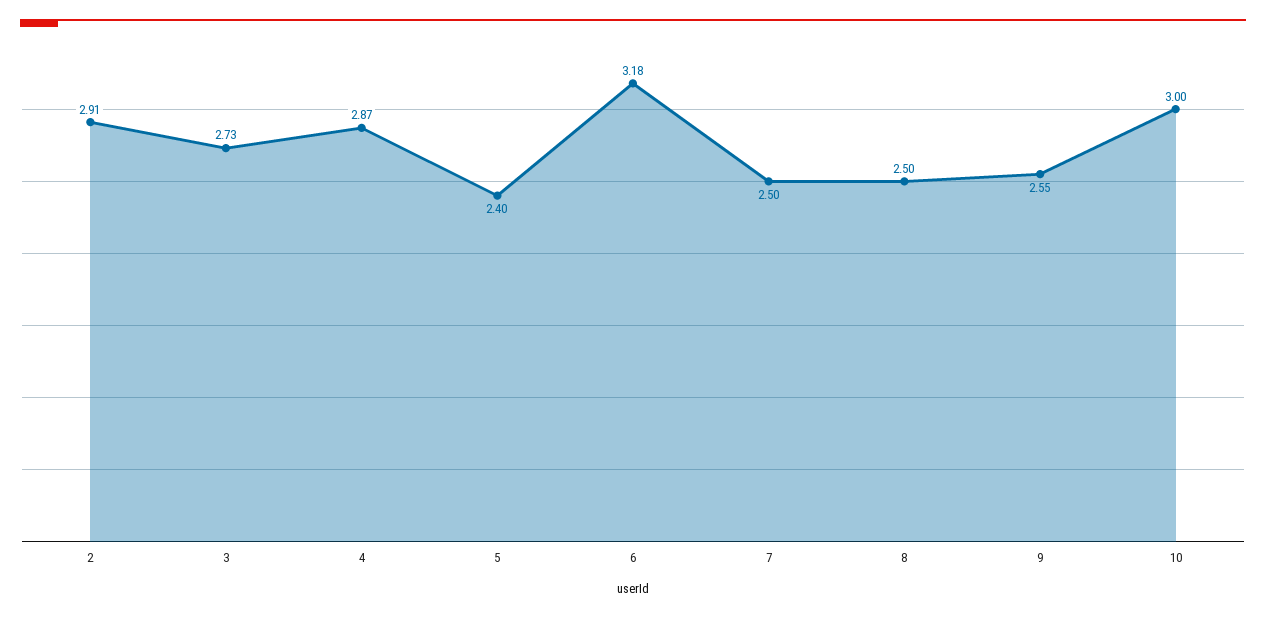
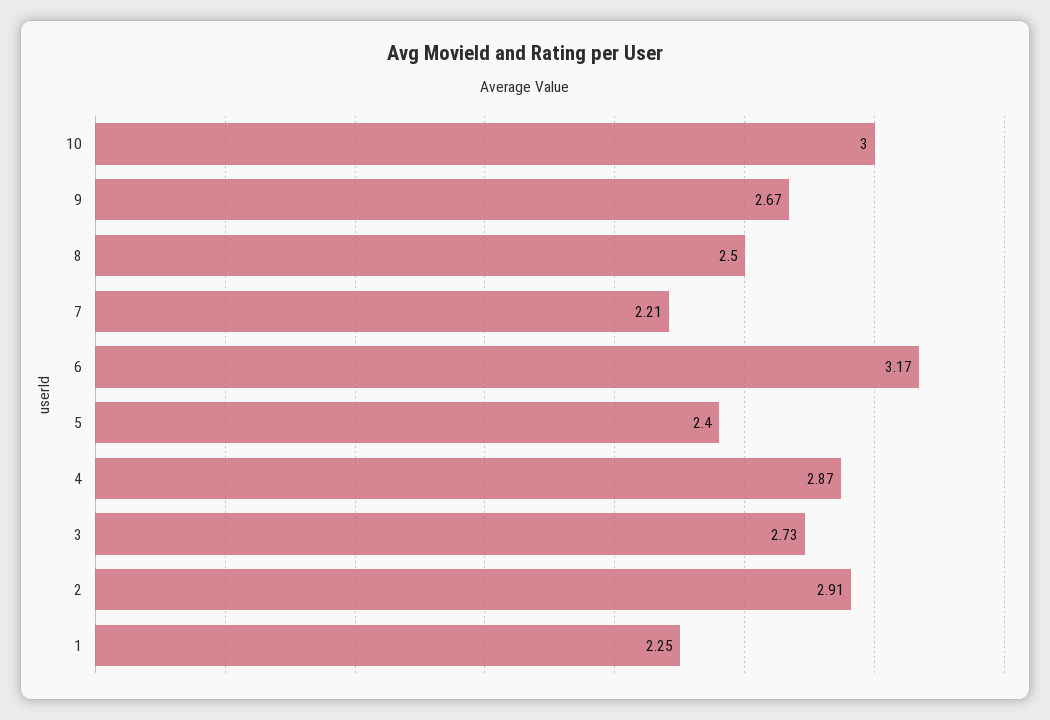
6: 3.18 -> 3.17
7: 2.5 -> 2.21
9: 2.55 -> 2.67
1: none -> 2.25

